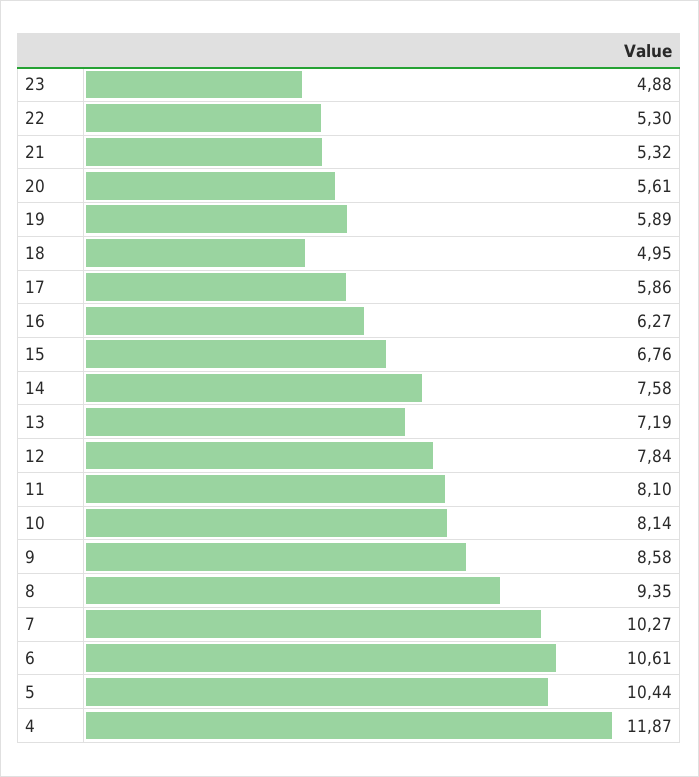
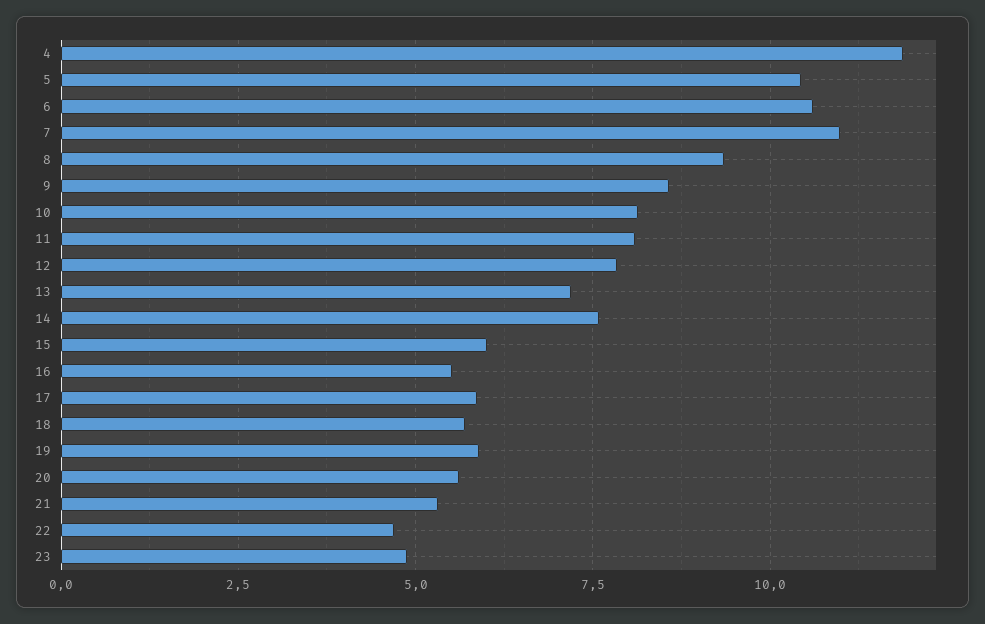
22: 5.3 -> 4.75
18: 4.95 -> 5.75
16: 6.27 -> 5.5
15: 6.76 -> 6
7: 10.27 -> 11

